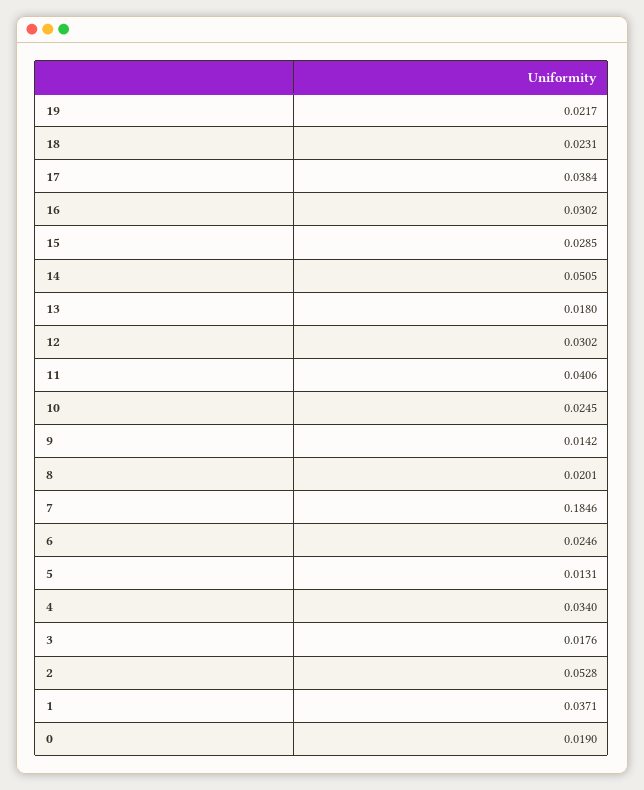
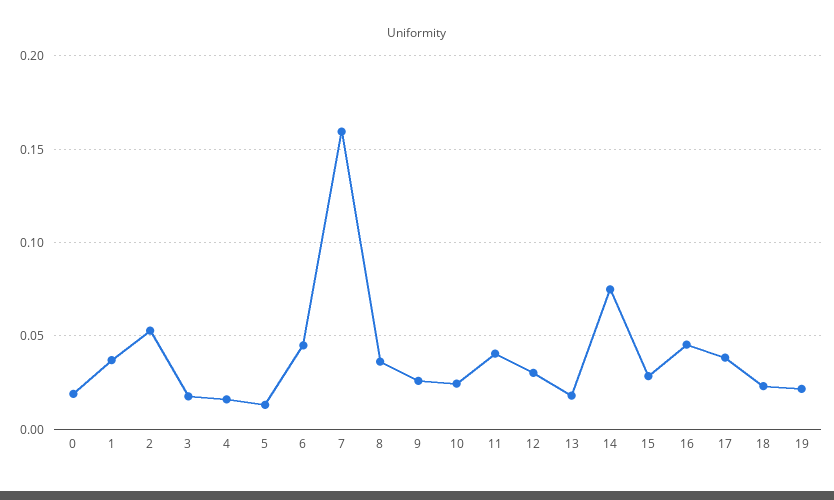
16: 0.0302 -> 0.045
14: 0.0505 -> 0.075
9: 0.0142 -> 0.025
8: 0.0201 -> 0.035
7: 0.1846 -> 0.16
6: 0.0246 -> 0.045
4: 0.034 -> 0.015

